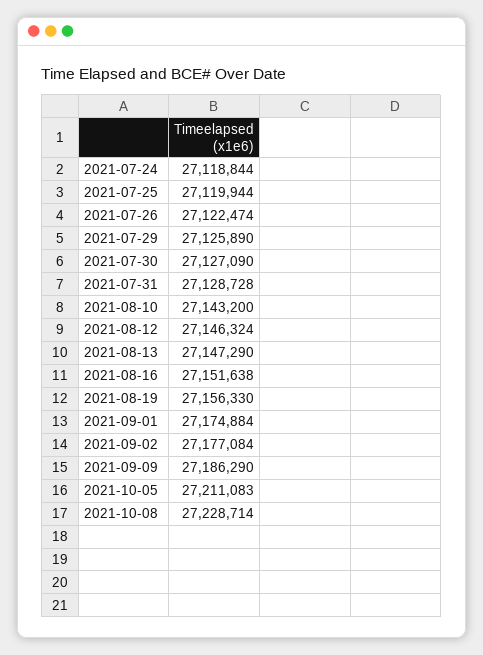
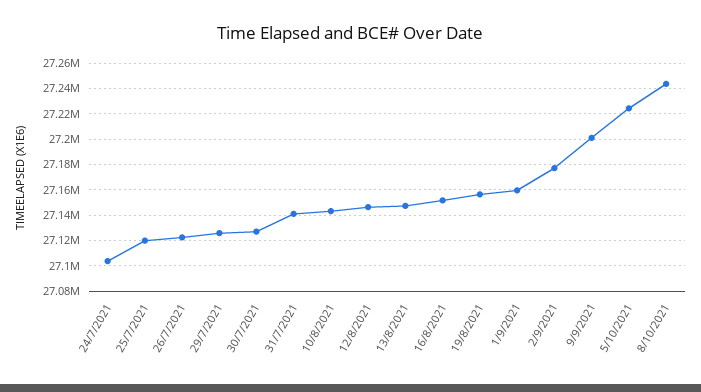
2021-07-24: 27118844 -> 27105000
2021-07-31: 27128728 -> 27140000
2021-09-01: 27174884 -> 27160000
2021-09-09: 27186290 -> 27200000
2021-10-05: 27211083 -> 27225000
2021-10-08: 27228714 -> 27245000

